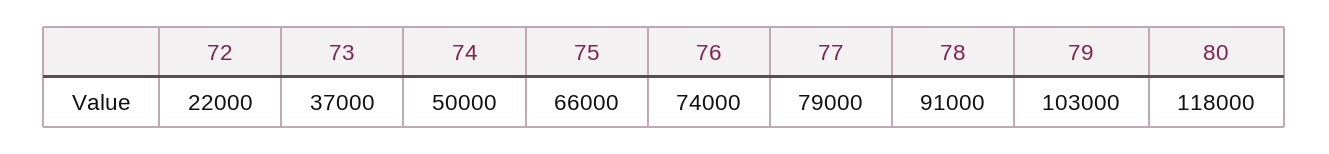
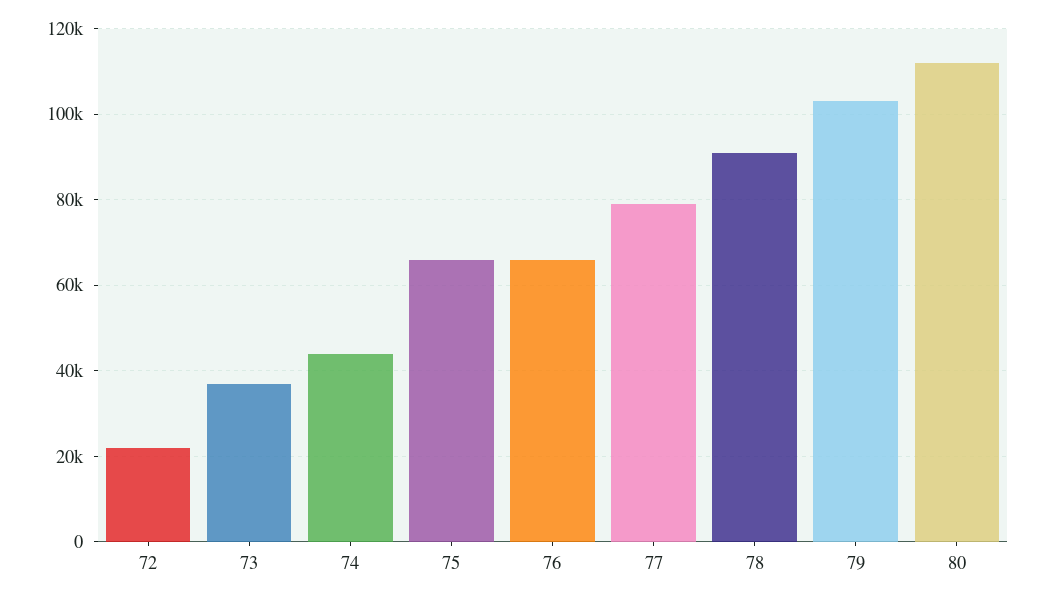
74: 50000 -> 44000
76: 74000 -> 66000
80: 118000 -> 112000

